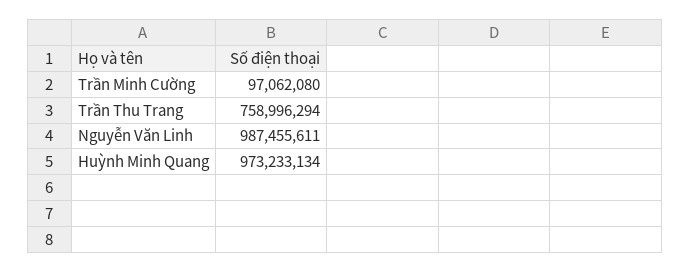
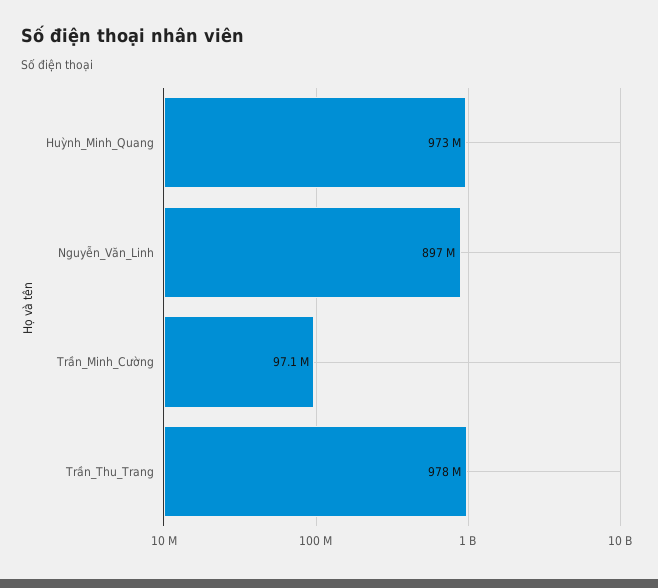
Trần Thu Trang: 758996294 -> 978000000
Nguyễn Văn Linh: 987455611 -> 897000000

